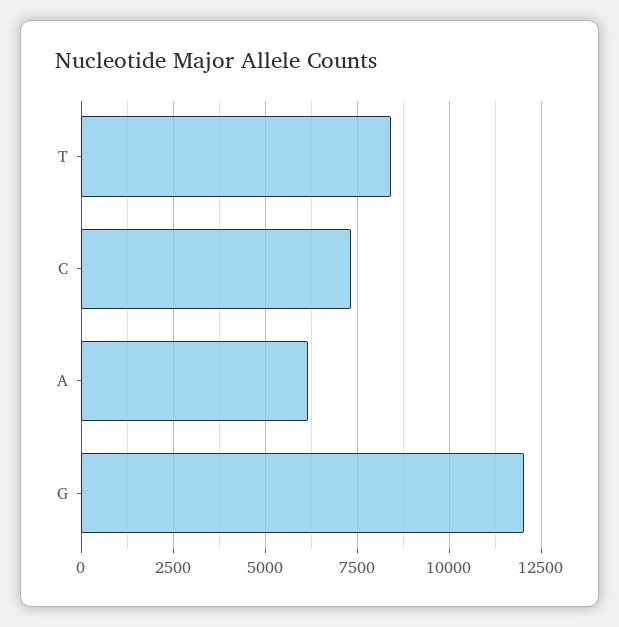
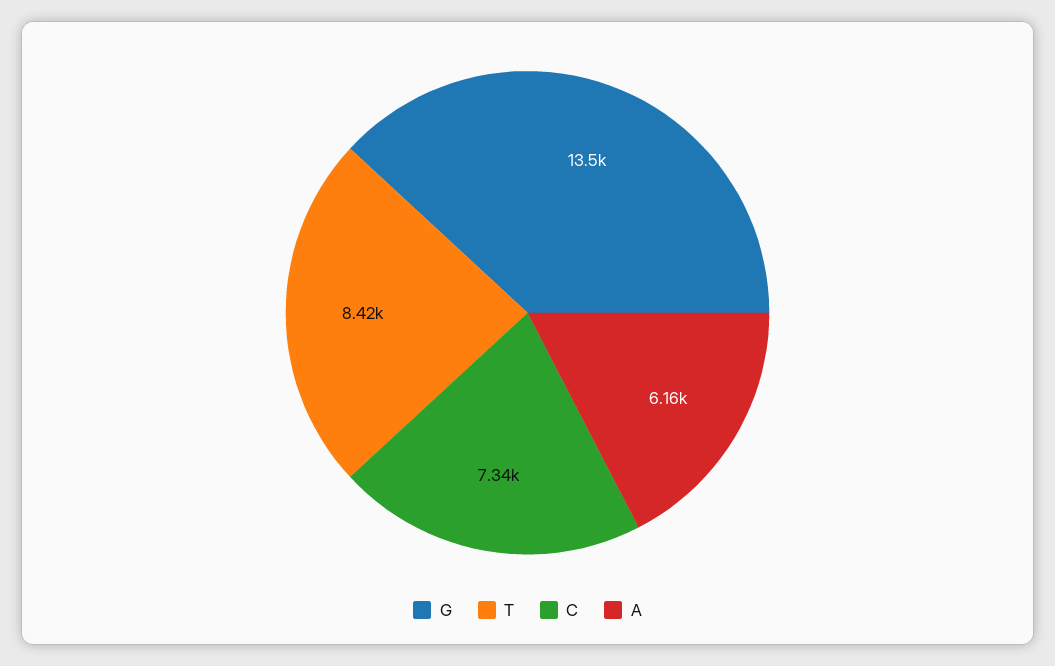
G: 12000 -> 13500

